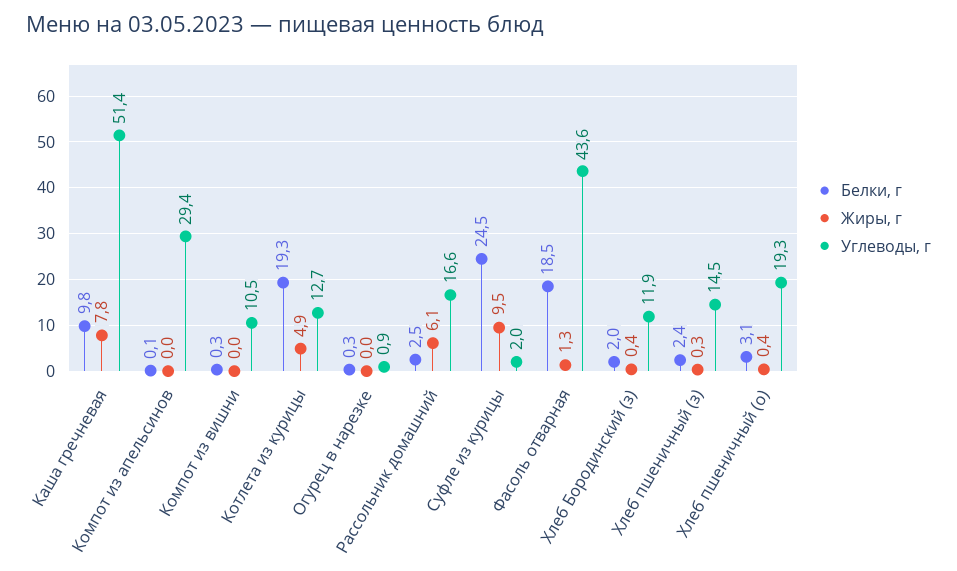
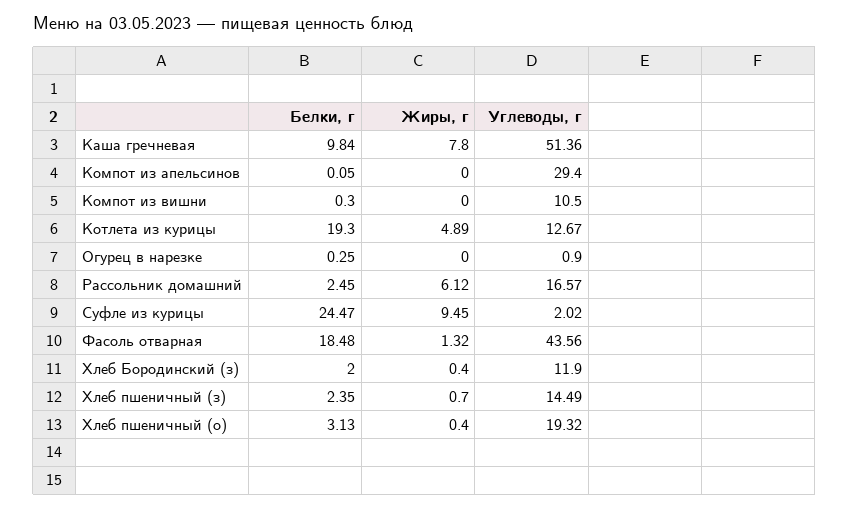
Жиры, г, Хлеб пшеничный (з): 0.3 -> 0.7

